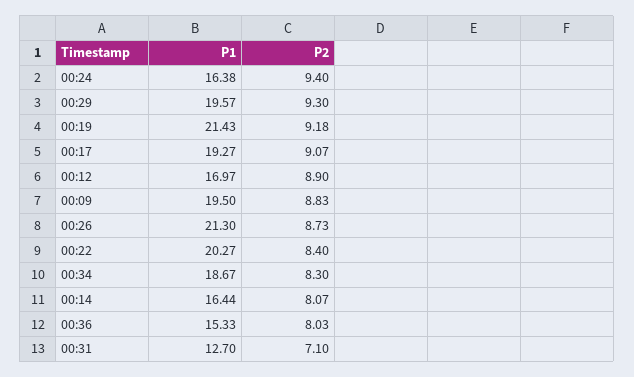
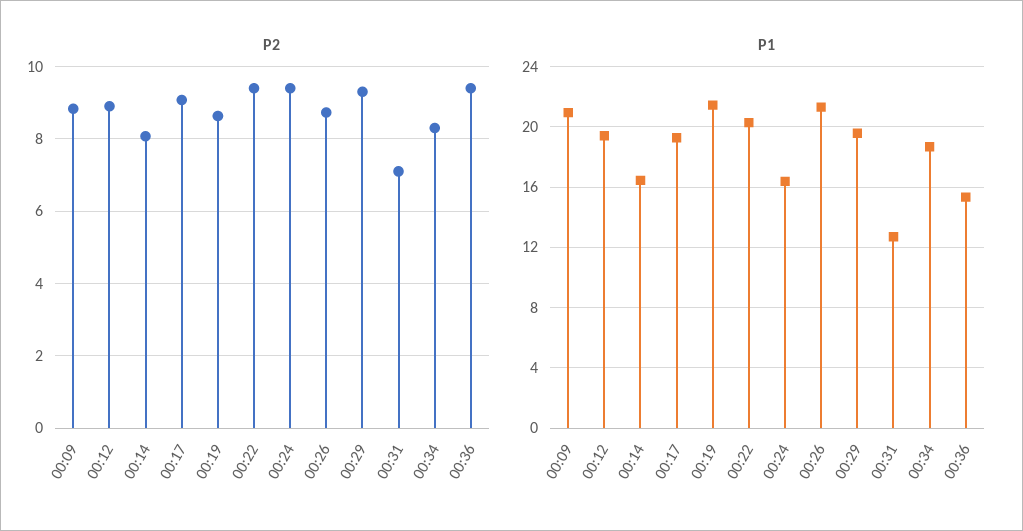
P2, 00:19: 9.18 -> 8.6
P1, 00:12: 16.97 -> 19.5
P1, 00:09: 19.5 -> 21
P2, 00:22: 8.4 -> 9.4
P2, 00:36: 8.03 -> 9.4

